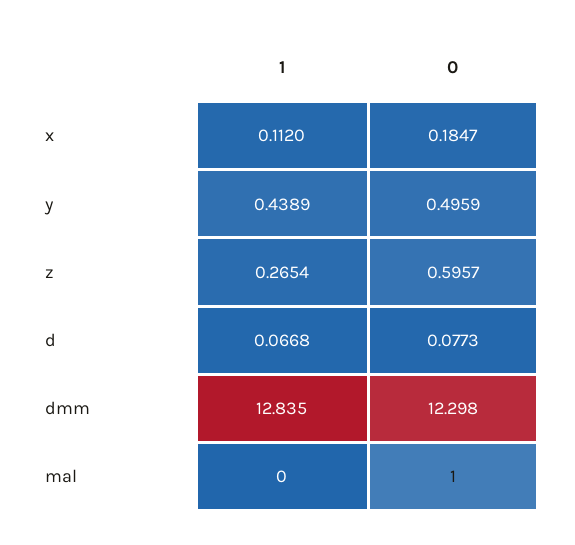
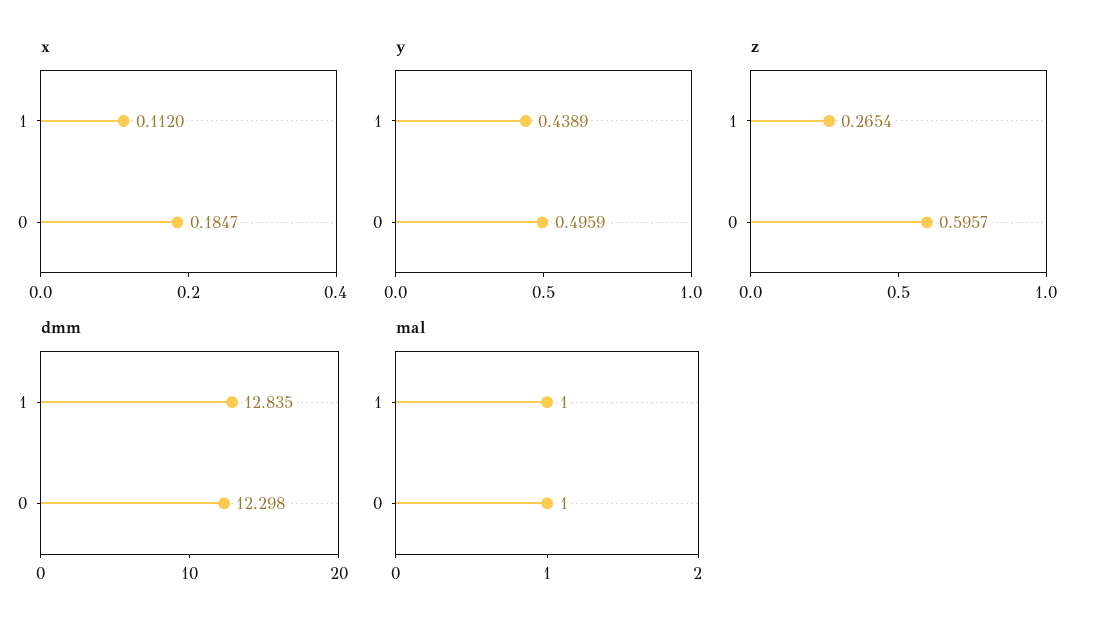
d, 1: 0.0668 -> none
d, 0: 0.0773 -> none
mal, 1: 0 -> 1

